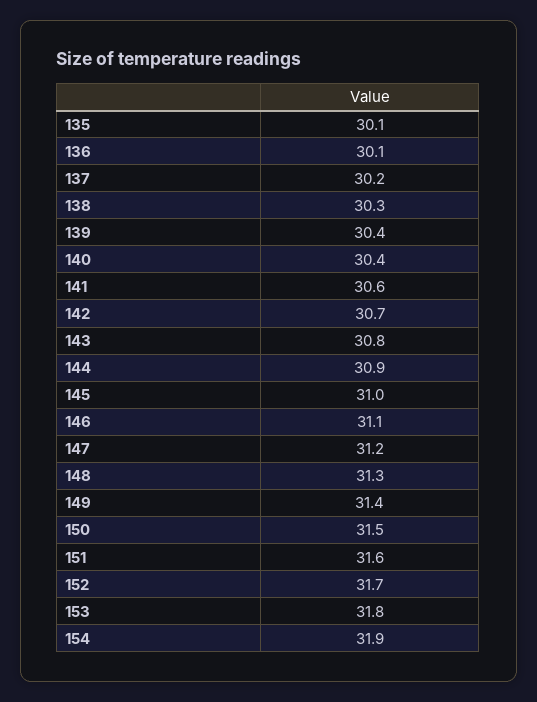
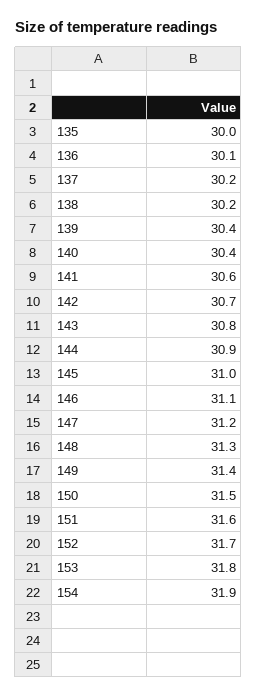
135: 30.1 -> 30
138: 30.3 -> 30.2

